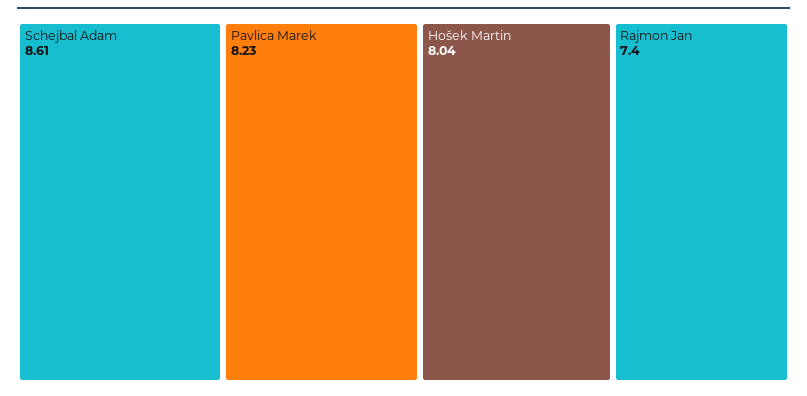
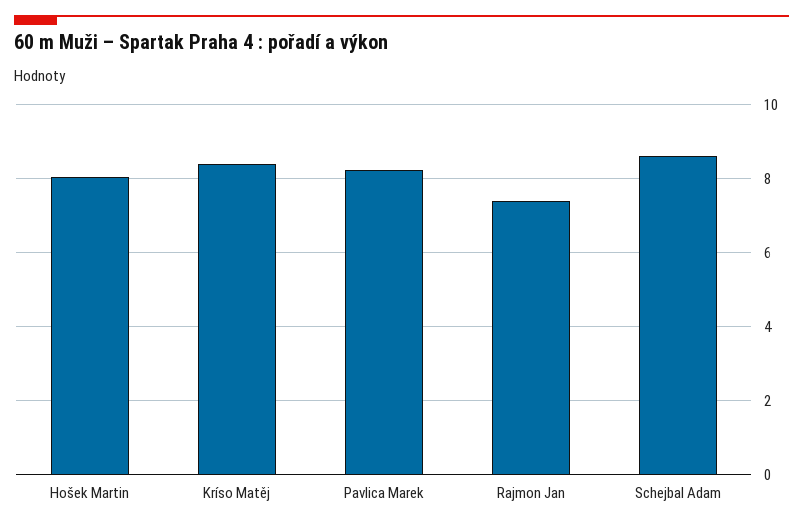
Kríso Matěj: none -> 8.4

